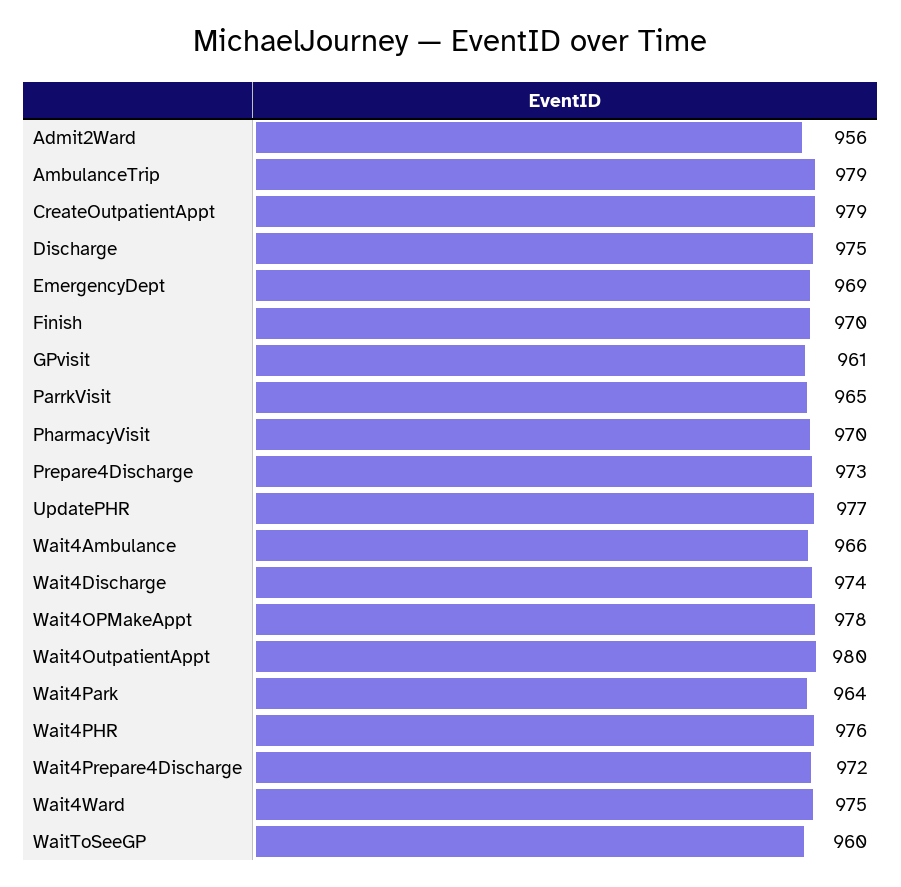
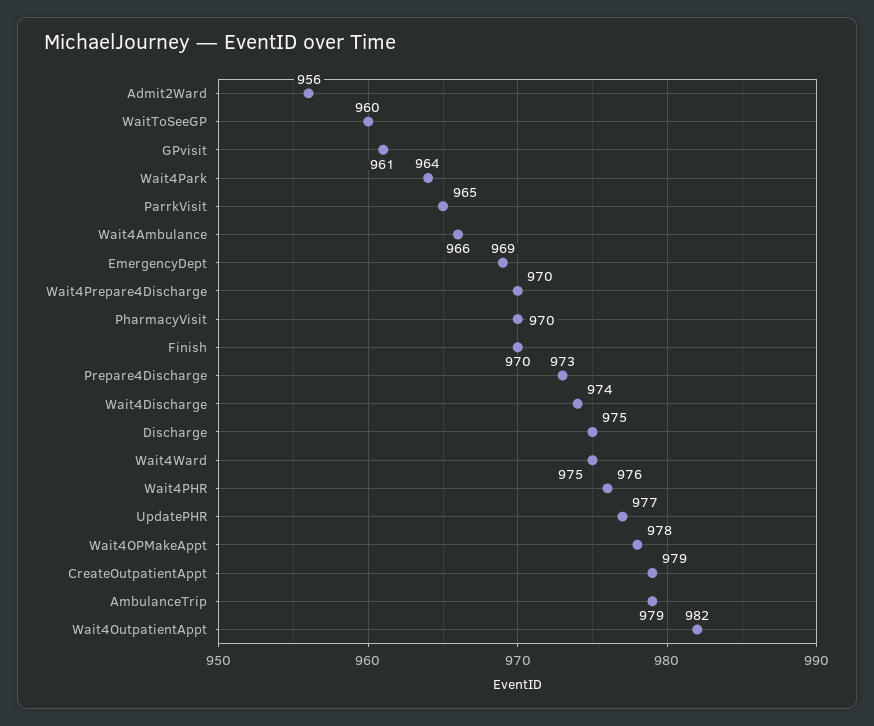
Wait4OutpatientAppt: 980 -> 982
Wait4Prepare4Discharge: 972 -> 970

